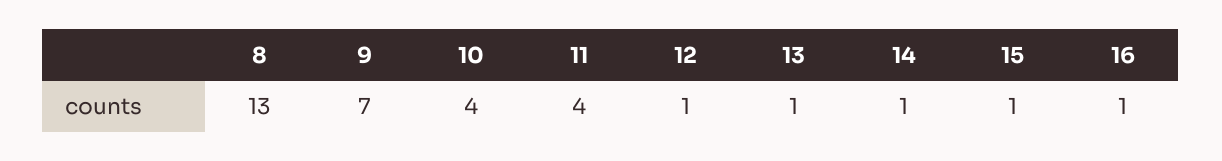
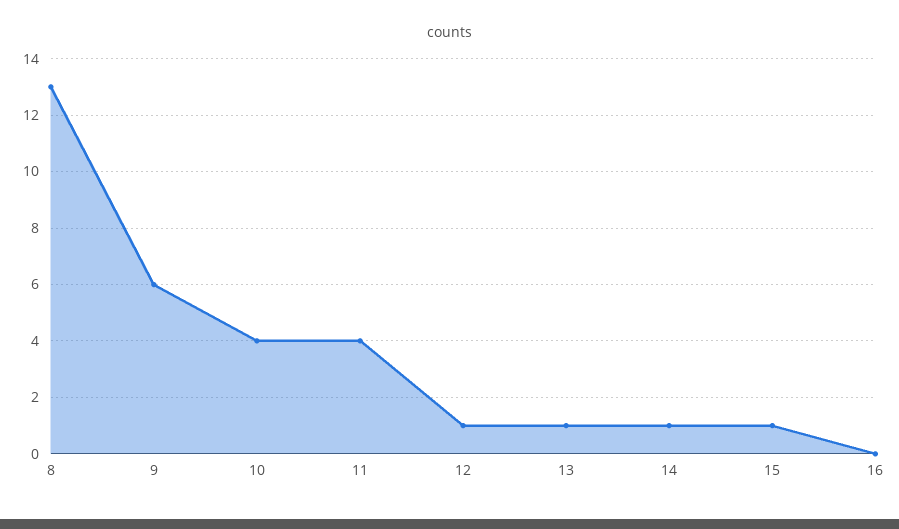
9: 7 -> 6
16: 1 -> 0

